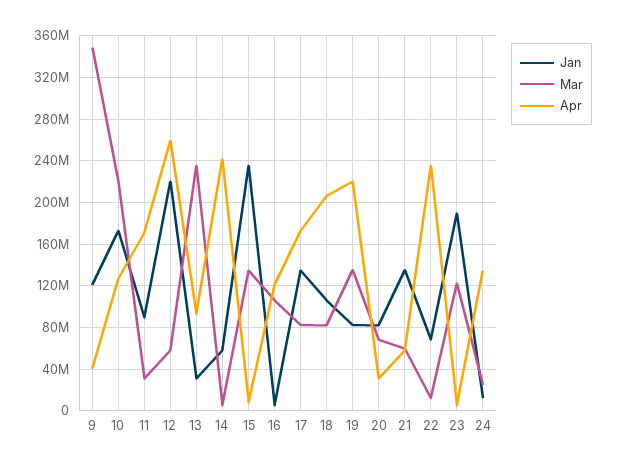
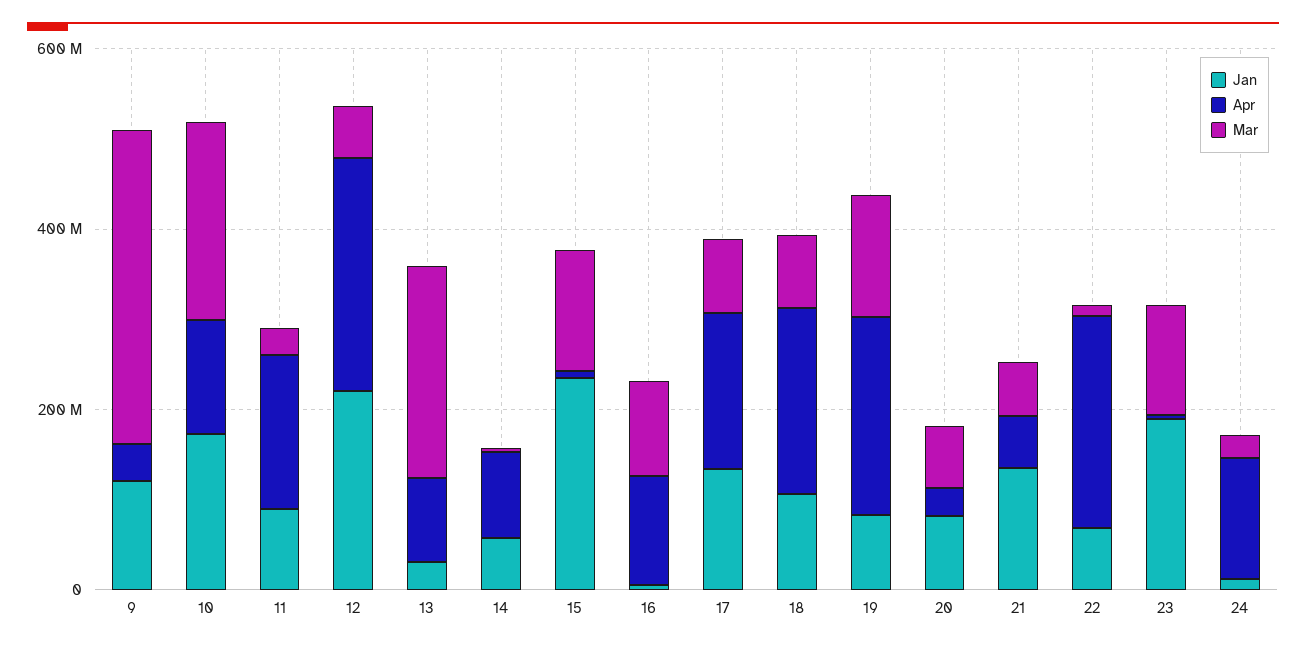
Apr, 14: 240000000 -> 100000000

